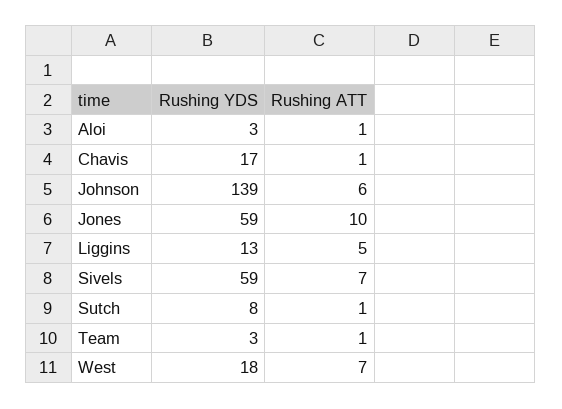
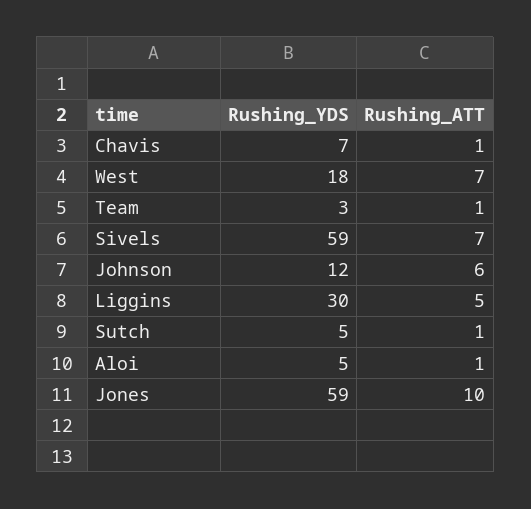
Rushing YDS, Aloi: 3 -> 5
Rushing YDS, Chavis: 17 -> 7
Rushing YDS, Johnson: 139 -> 12
Rushing YDS, Liggins: 13 -> 30
Rushing YDS, Sutch: 8 -> 5

